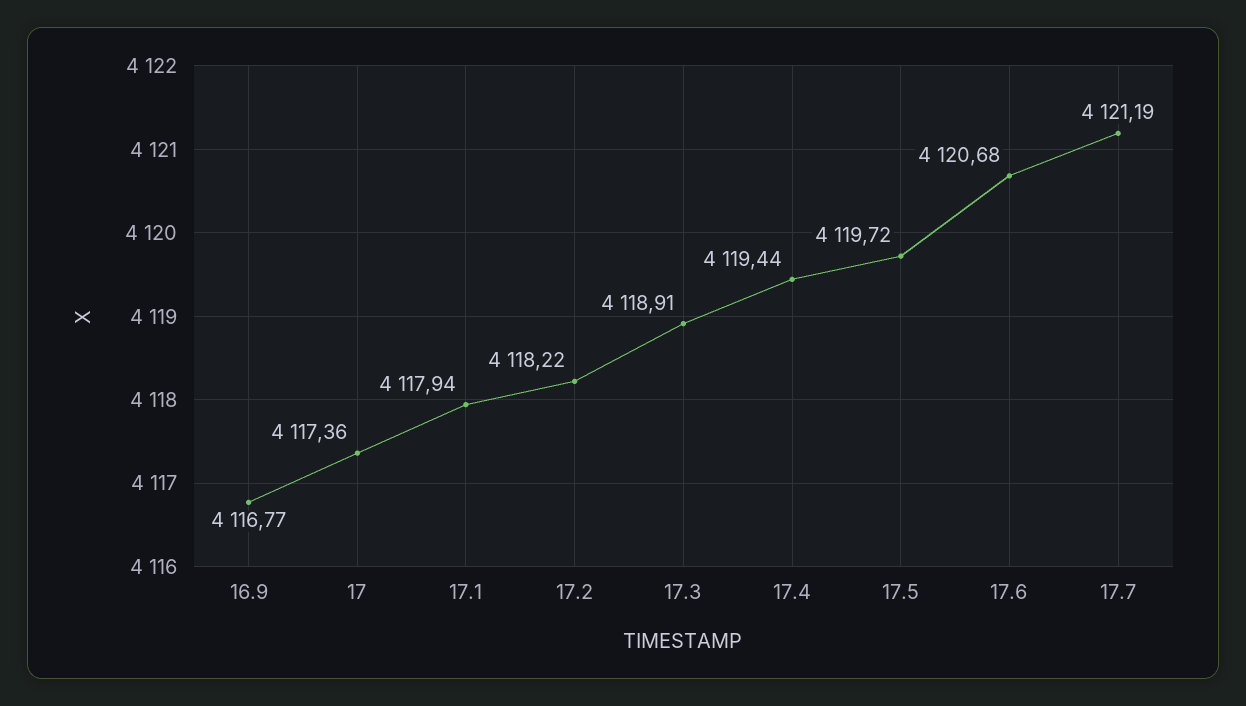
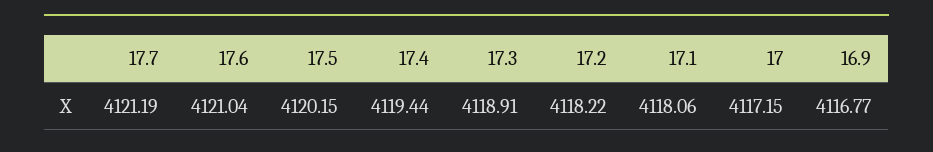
17: 4117.36 -> 4117.15
17.1: 4117.94 -> 4118.06
17.5: 4119.72 -> 4120.15
17.6: 4120.68 -> 4121.04

